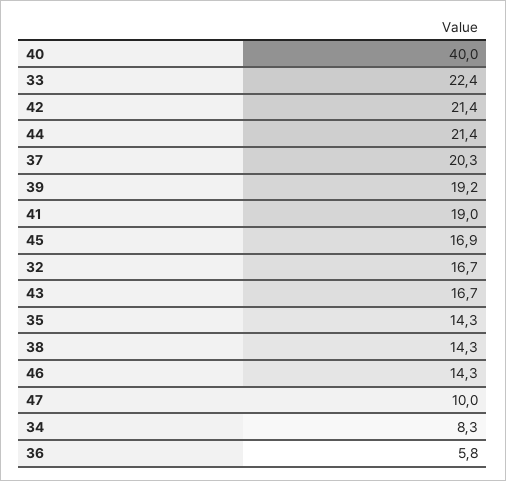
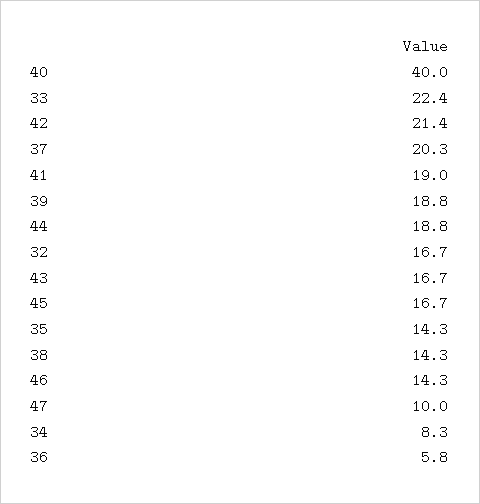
44: 21.4 -> 18.8
39: 19.2 -> 18.8
45: 16.9 -> 16.7

